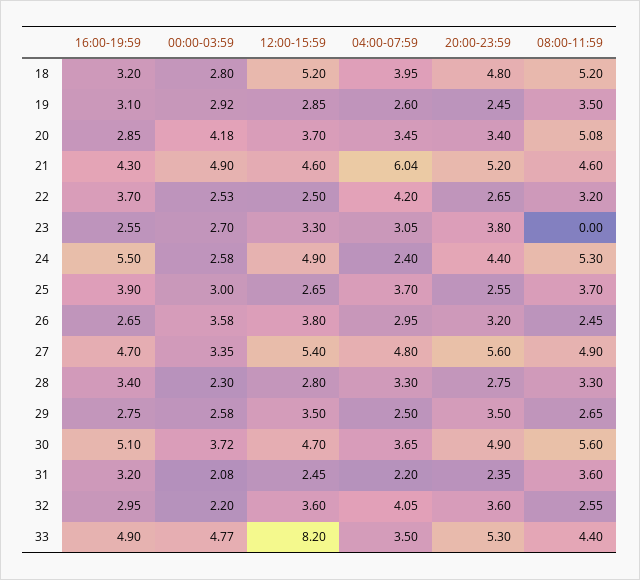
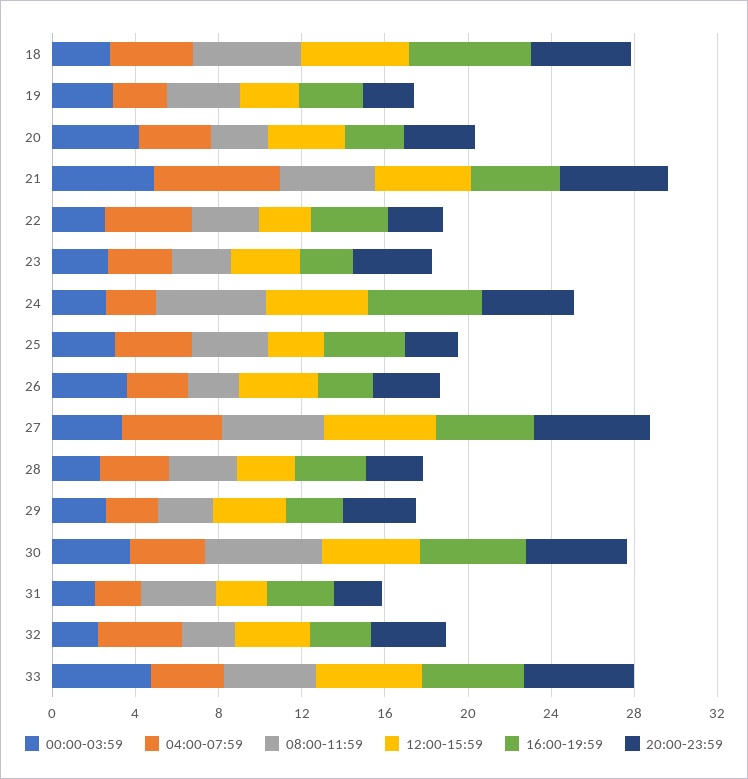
16:00-19:59, 18: 3.2 -> 6
08:00-11:59, 20: 5.08 -> 3
08:00-11:59, 23: 0 -> 3
12:00-15:59, 33: 8.2 -> 5

